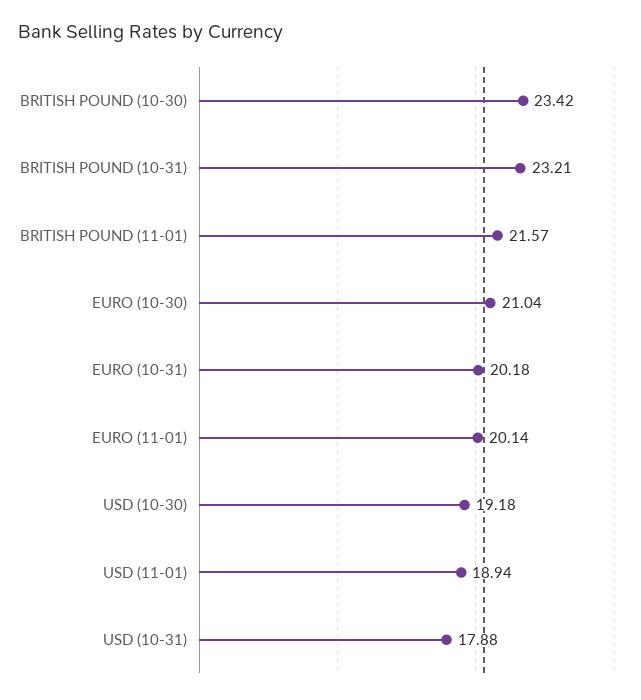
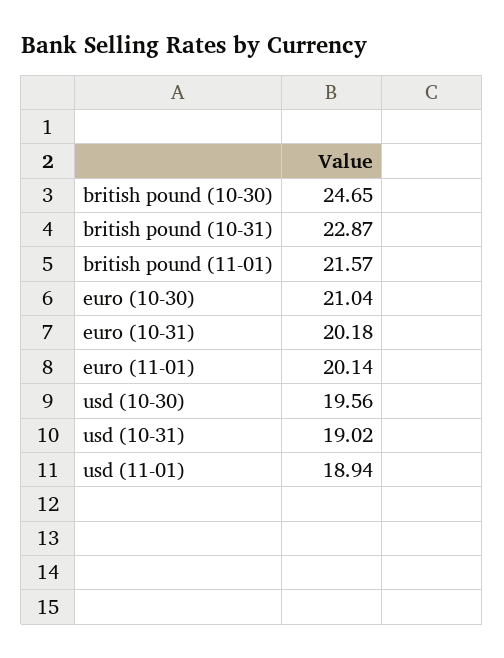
BRITISH POUND (10-30): 23.42 -> 24.65
BRITISH POUND (10-31): 23.21 -> 22.87
USD (10-30): 19.18 -> 19.56
USD (10-31): 17.88 -> 19.02

